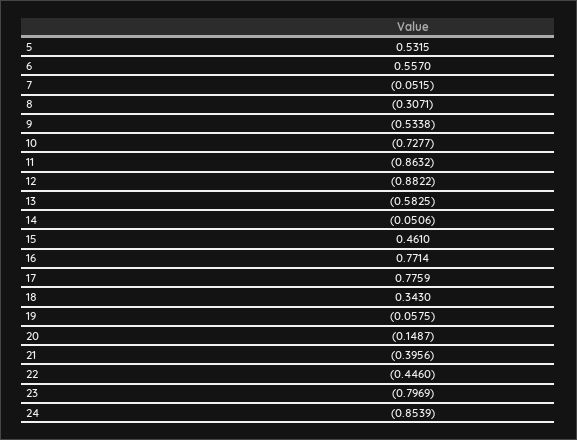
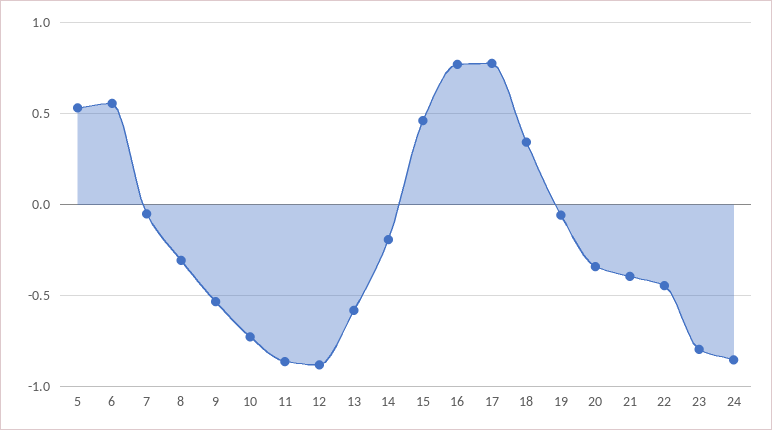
14: -0.0506 -> -0.2
20: -0.1487 -> -0.35

